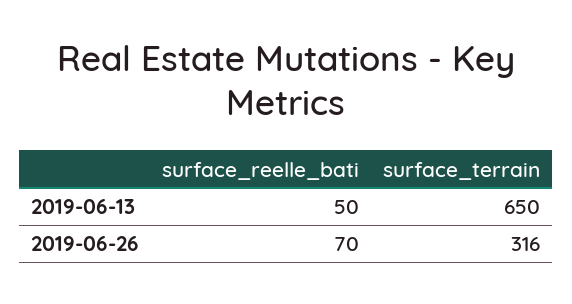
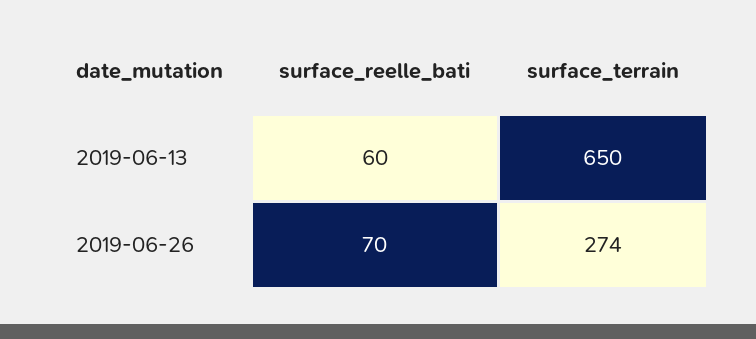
surface_reelle_bati, 2019-06-13: 50 -> 60
surface_terrain, 2019-06-26: 316 -> 274

